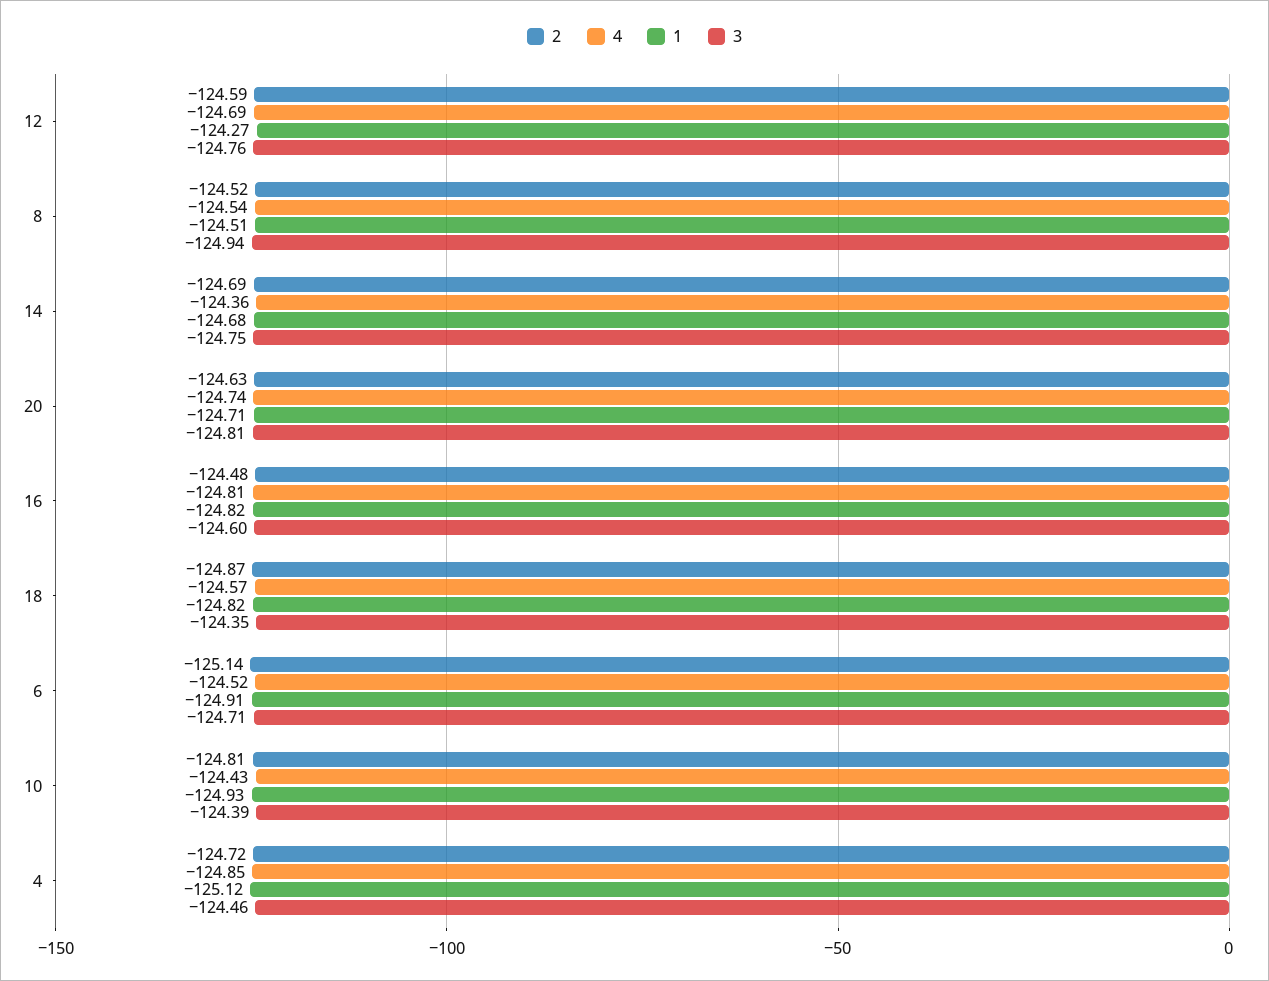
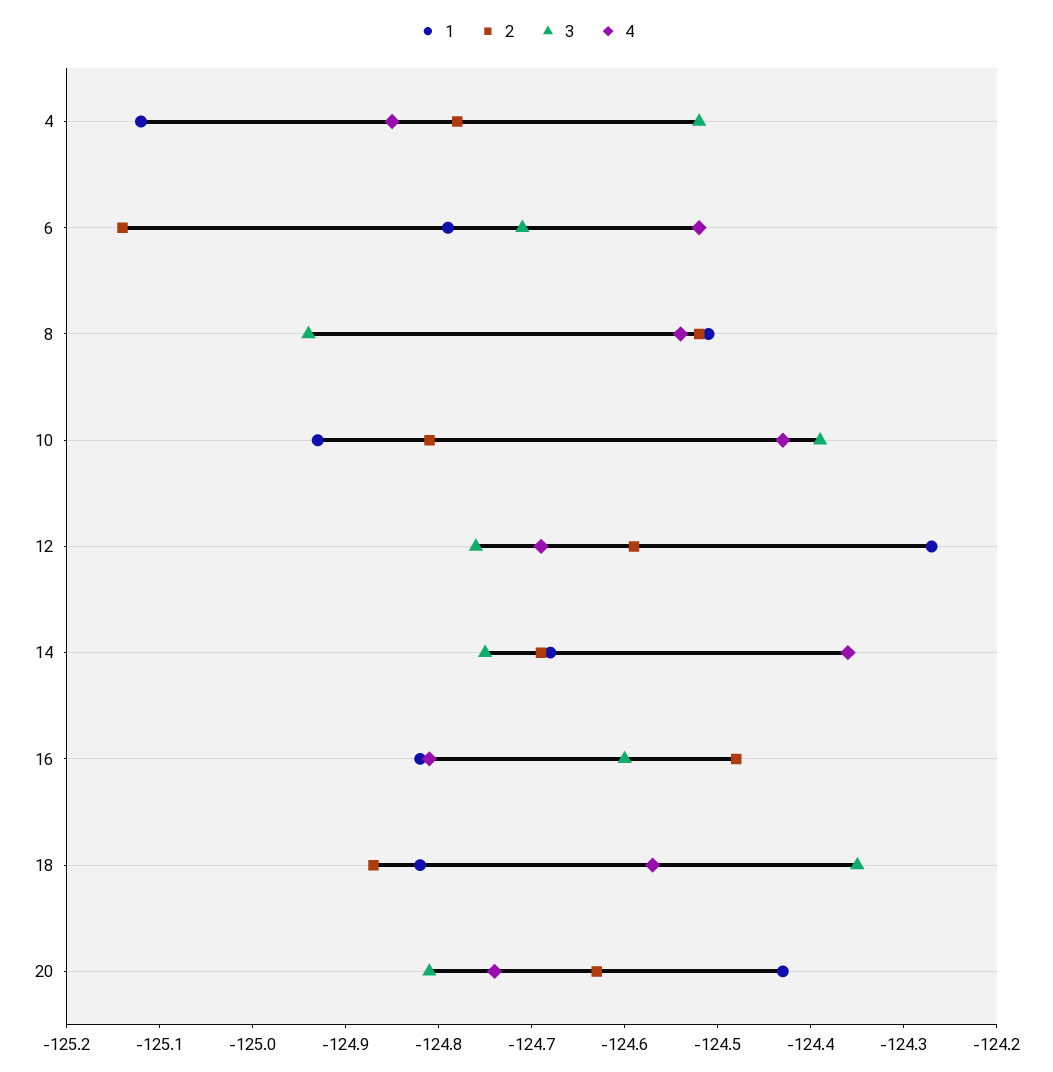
1, 20: -124.71 -> -124.43
1, 6: -124.91 -> -124.79
2, 4: -124.72 -> -124.78
3, 4: -124.46 -> -124.52

